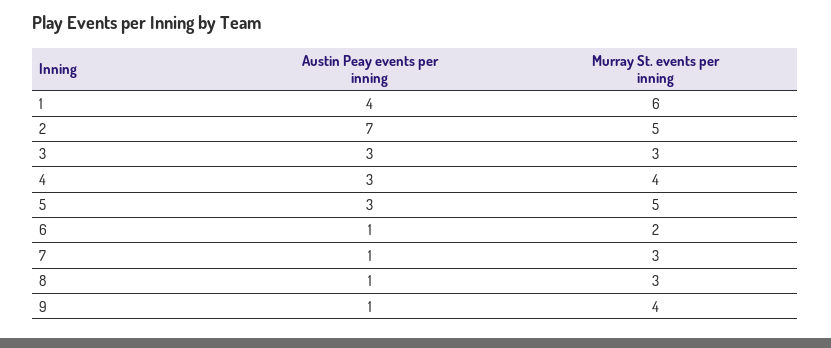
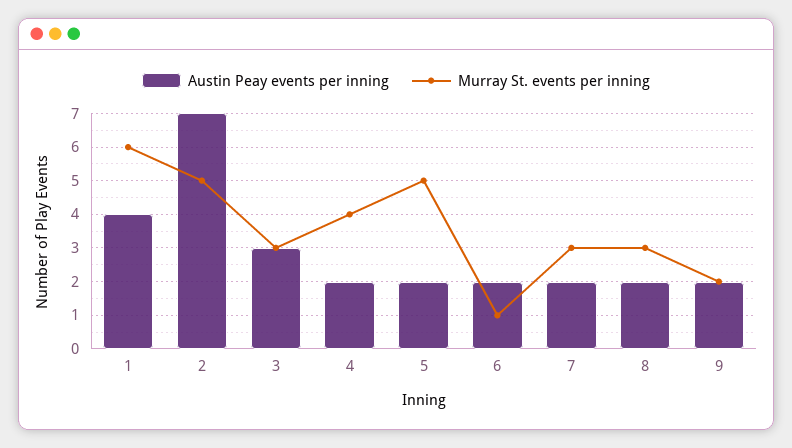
Austin Peay events per inning, 4: 3 -> 2
Austin Peay events per inning, 5: 3 -> 2
Austin Peay events per inning, 6: 1 -> 2
Murray St. events per inning, 6: 2 -> 1
Austin Peay events per inning, 7: 1 -> 2
Austin Peay events per inning, 8: 1 -> 2
Austin Peay events per inning, 9: 1 -> 2
Murray St. events per inning, 9: 4 -> 2

